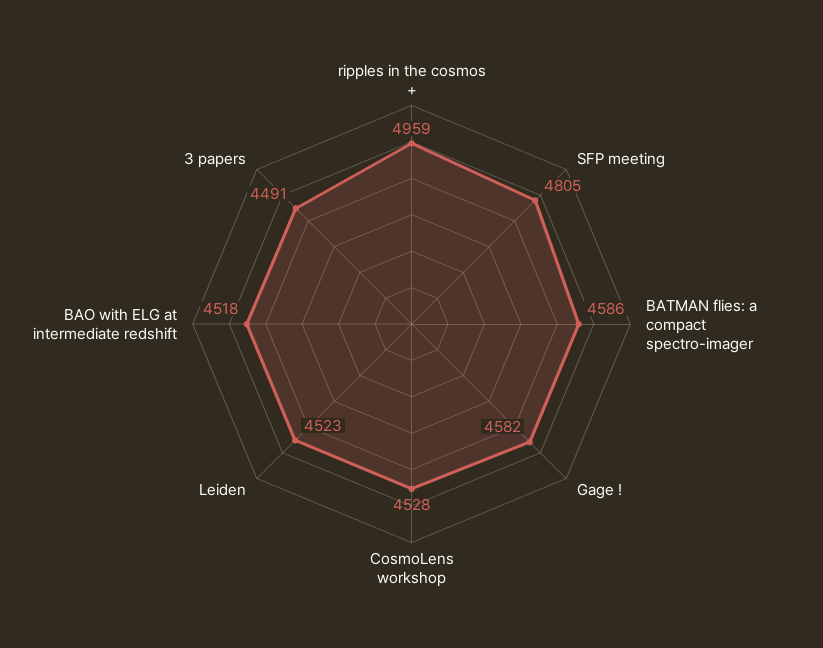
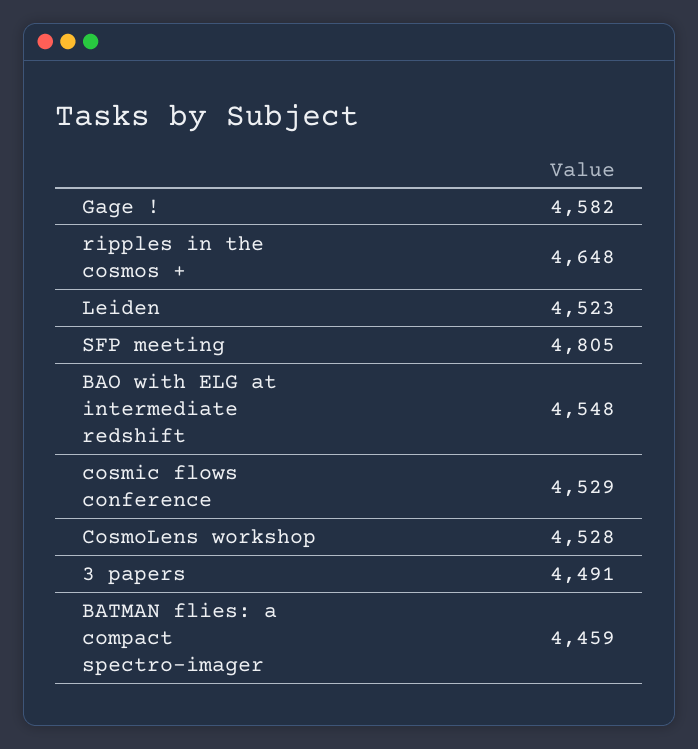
ripples in the cosmos +: 4959 -> 4648
BATMAN flies: a compact spectro-imager: 4586 -> 4459
BAO with ELG at intermediate redshift: 4518 -> 4548
cosmic flows conference: none -> 4529

